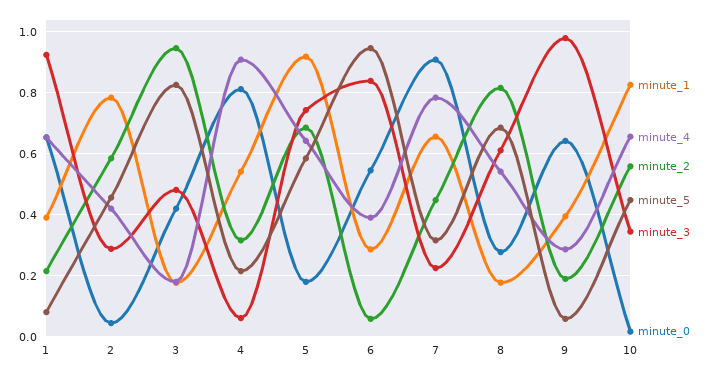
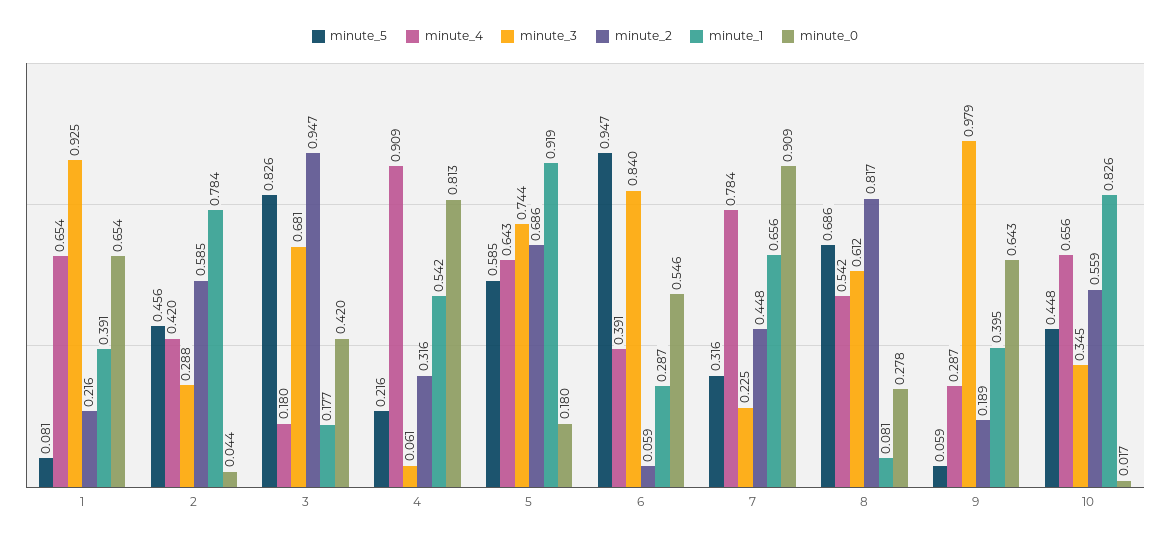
minute_3, 3: 0.48 -> 0.681
minute_1, 8: 0.18 -> 0.081

